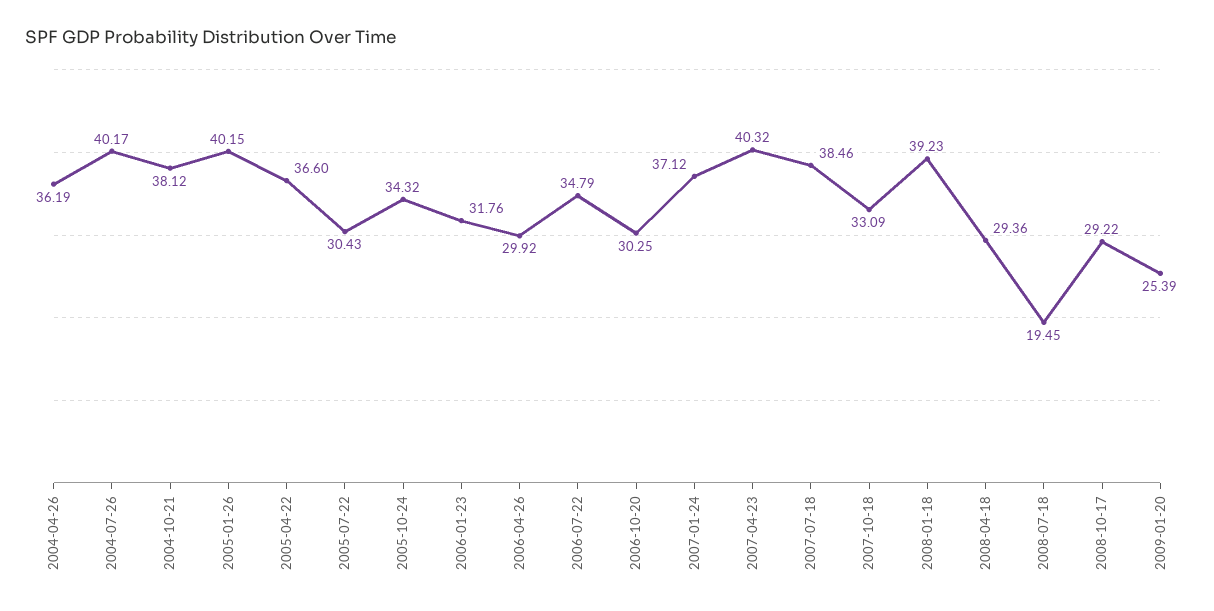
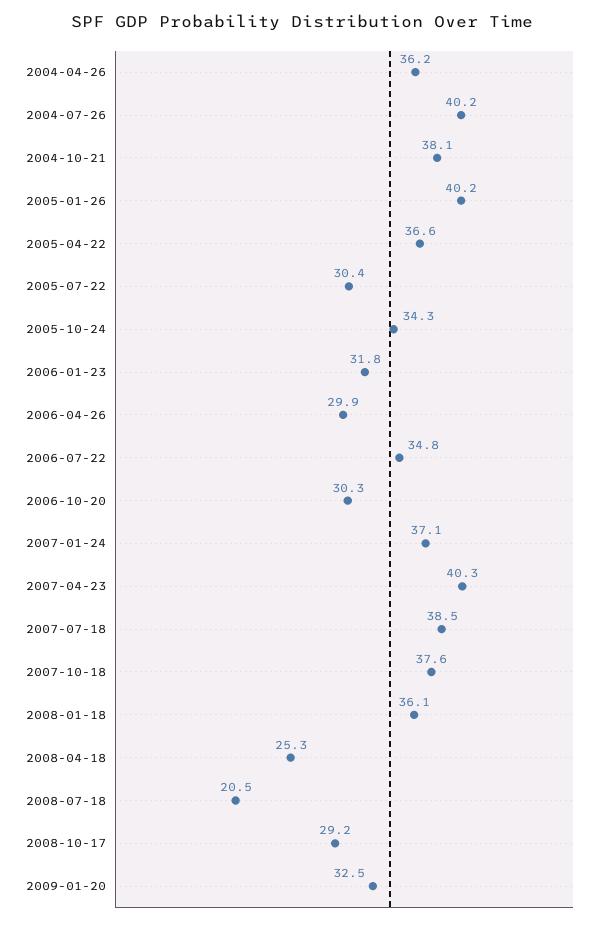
2007-10-18: 33.09 -> 37.6
2008-01-18: 39.23 -> 36.1
2008-04-18: 29.36 -> 25.3
2008-07-18: 19.45 -> 20.5
2009-01-20: 25.39 -> 32.5

